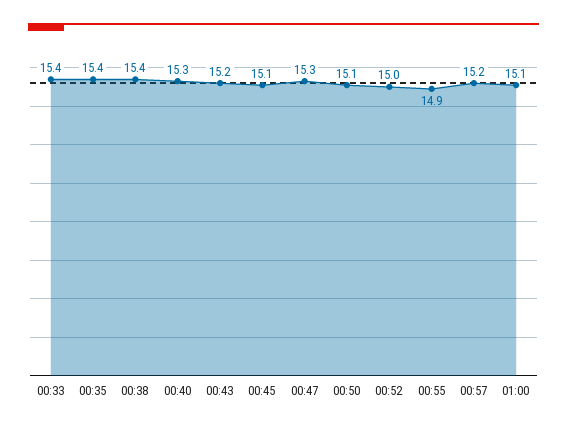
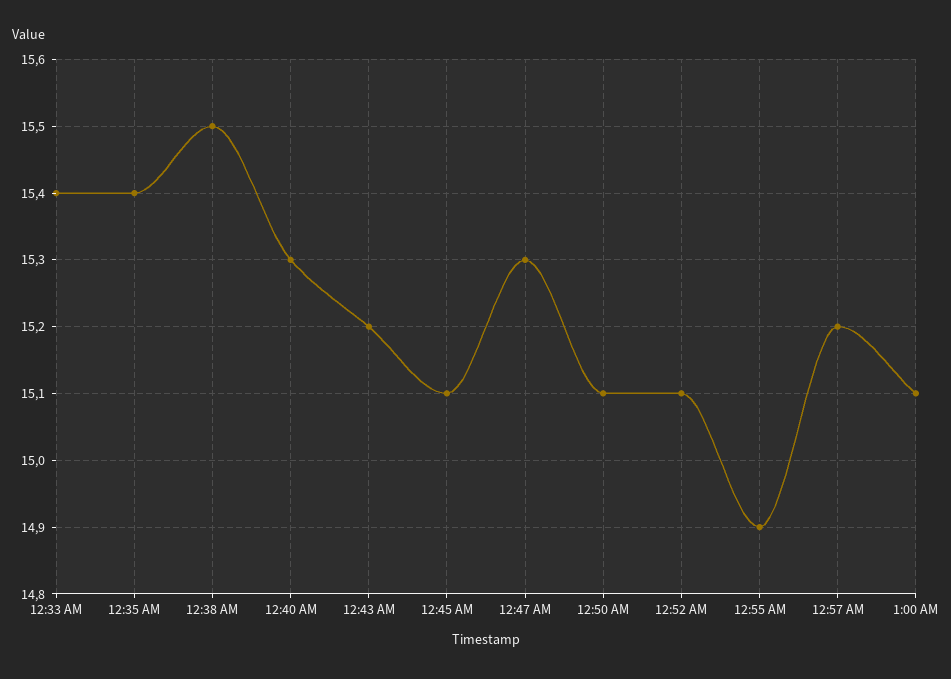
00:38: 15.4 -> 15.5
00:52: 15 -> 15.1

